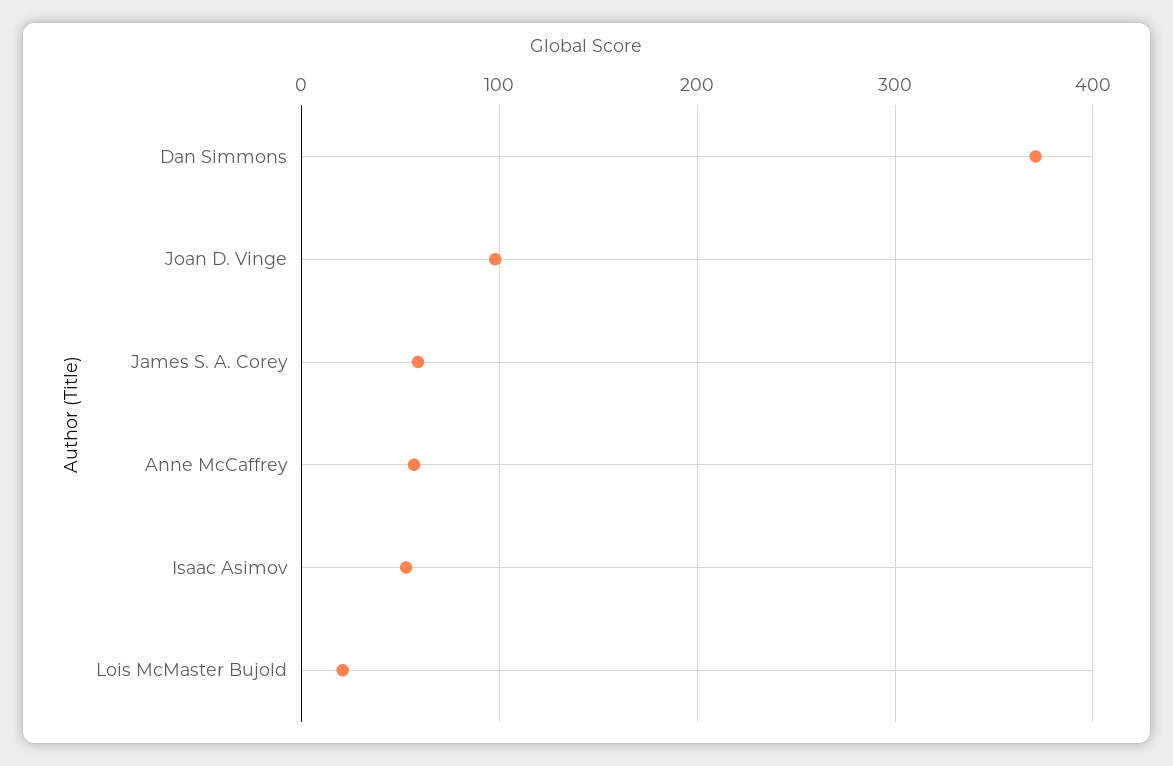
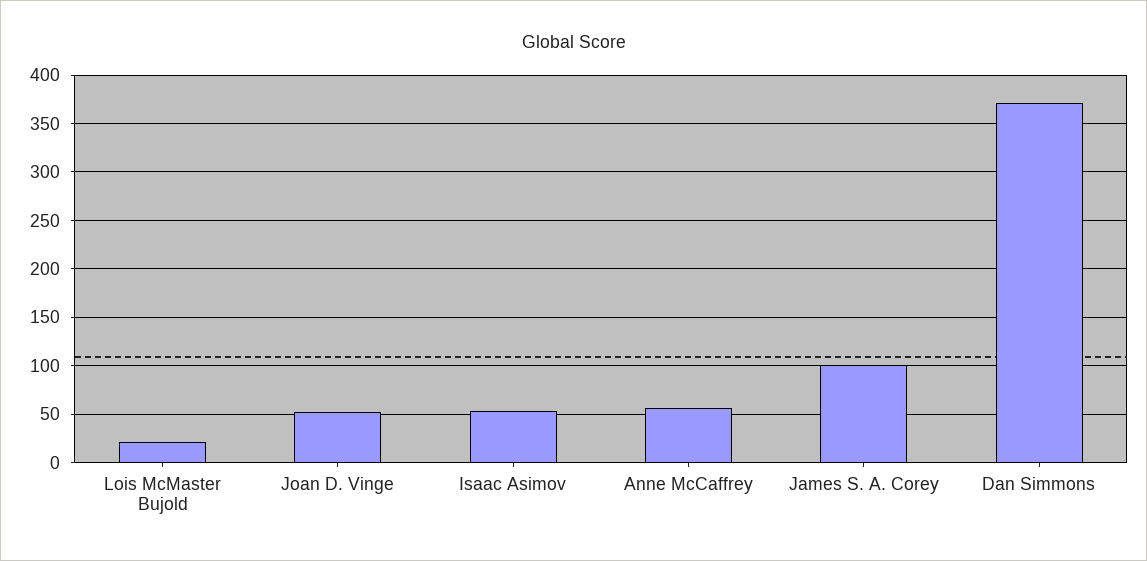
Joan D. Vinge: 100 -> 50
James S. A. Corey: 60 -> 100

